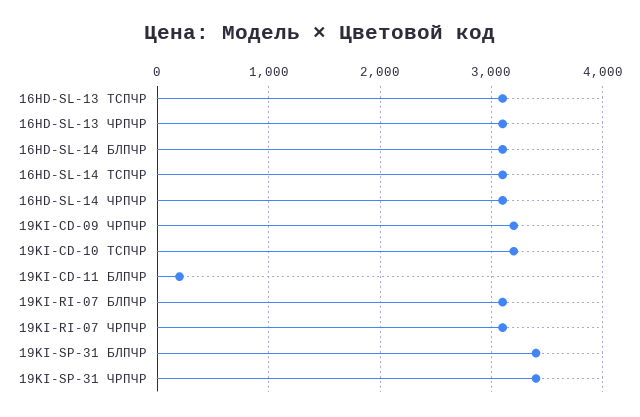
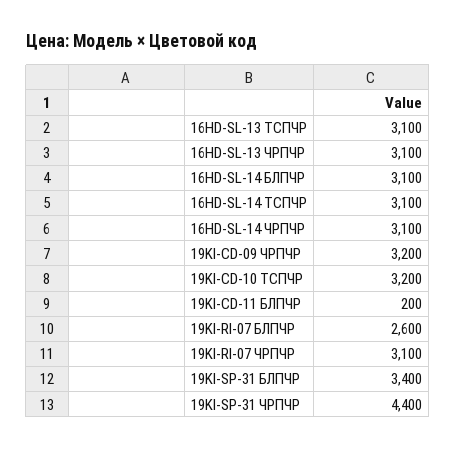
19KI-RI-07 БЛПЧР: 3100 -> 2600
19KI-SP-31 ЧРПЧР: 3400 -> 4400

